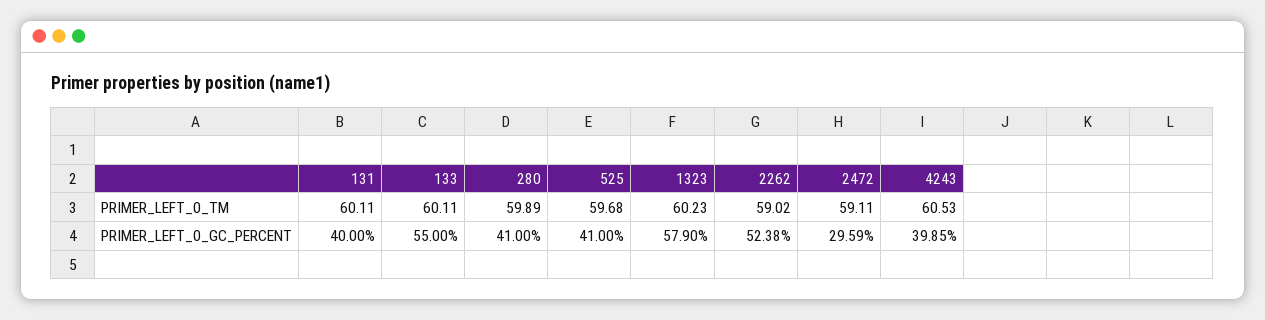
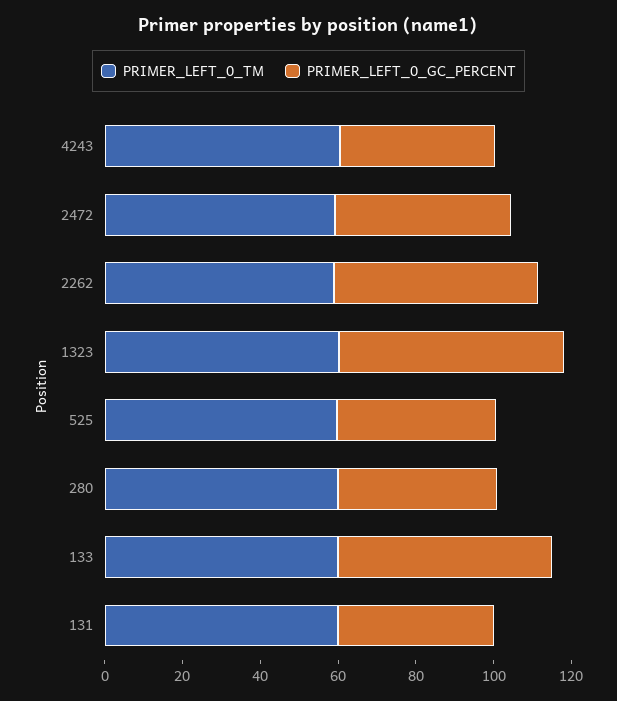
PRIMER_LEFT_0_GC_PERCENT, 2472: 29.59 -> 45

